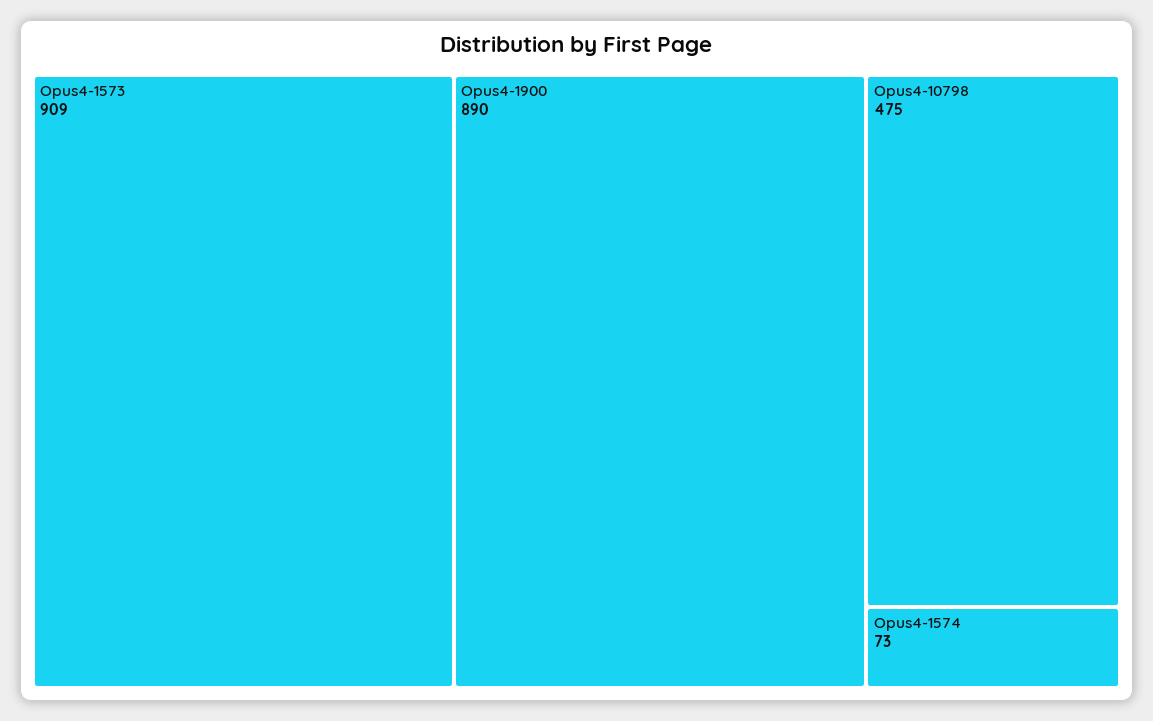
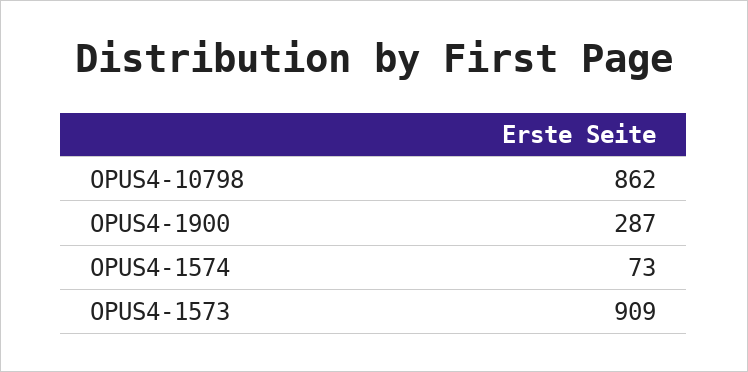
Opus4-1900: 890 -> 287
Opus4-10798: 475 -> 862

